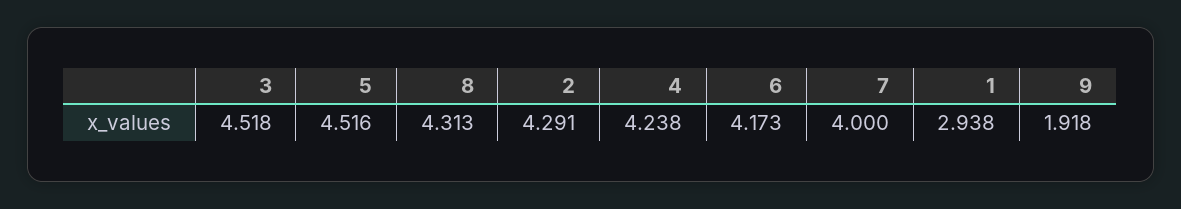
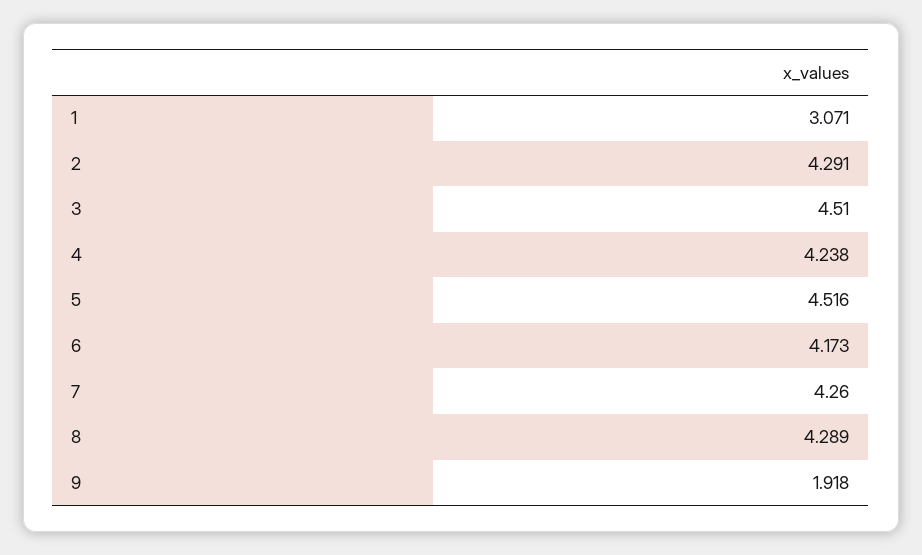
3: 4.518 -> 4.51
8: 4.313 -> 4.289
7: 4 -> 4.26
1: 2.938 -> 3.071

